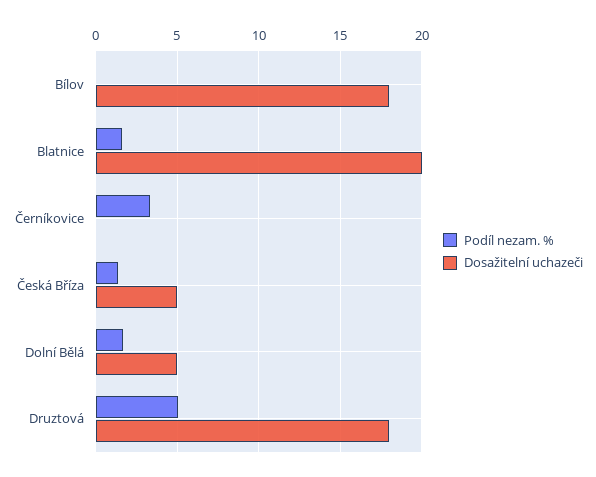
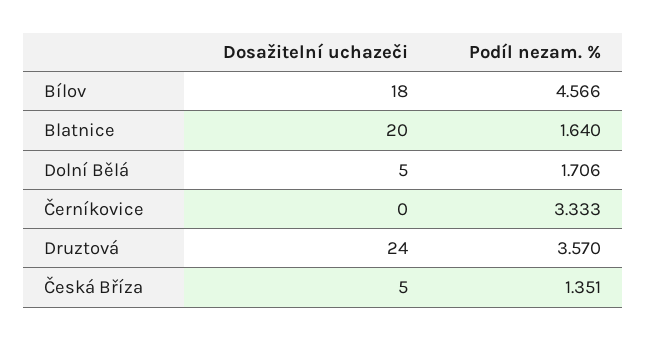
Podíl nezam. %, Bílov: 0 -> 4.566
Podíl nezam. %, Druztová: 5 -> 3.57
Dosažitelní uchazeči, Druztová: 18 -> 24

